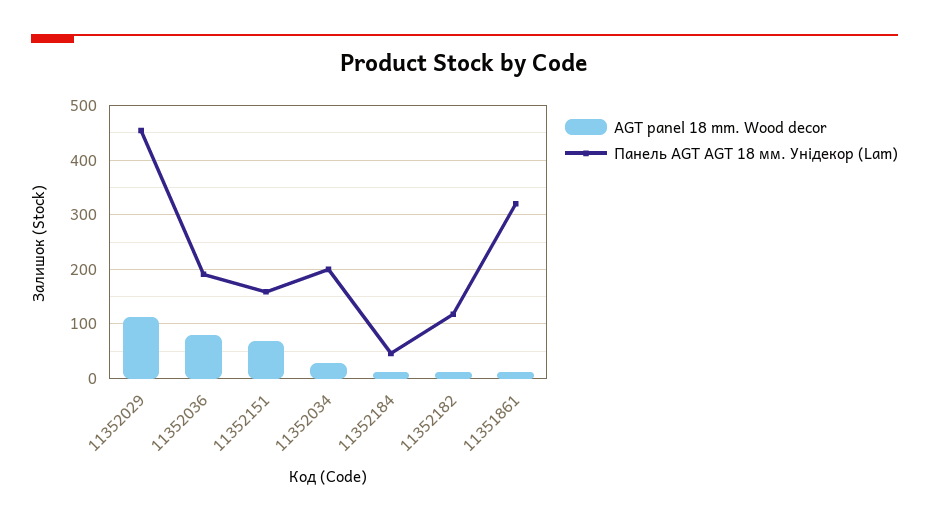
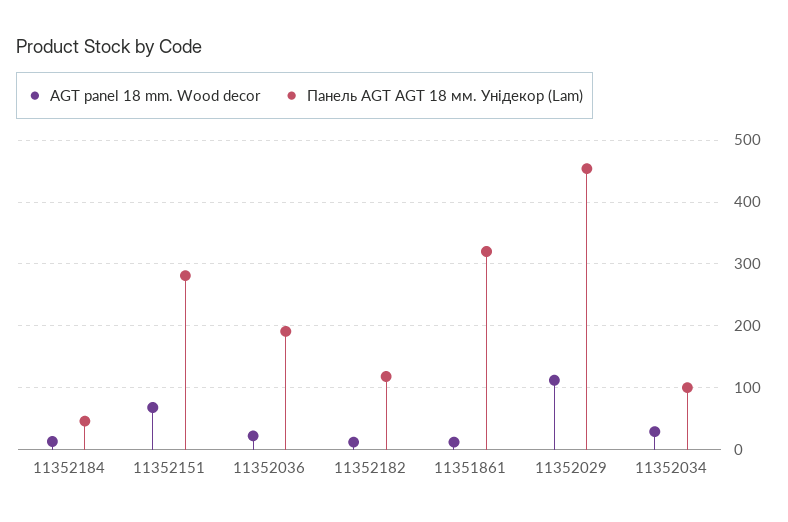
AGT panel 18 mm. Wood decor, 11352036: 80 -> 20
Панель AGT AGT 18 мм. Унідекор (Lam), 11352151: 160 -> 280
Панель AGT AGT 18 мм. Унідекор (Lam), 11352034: 200 -> 100

